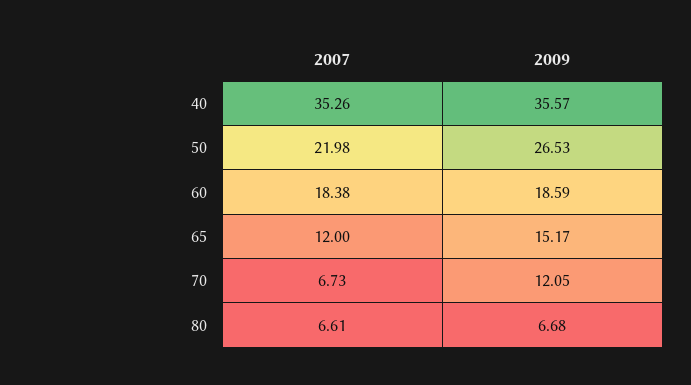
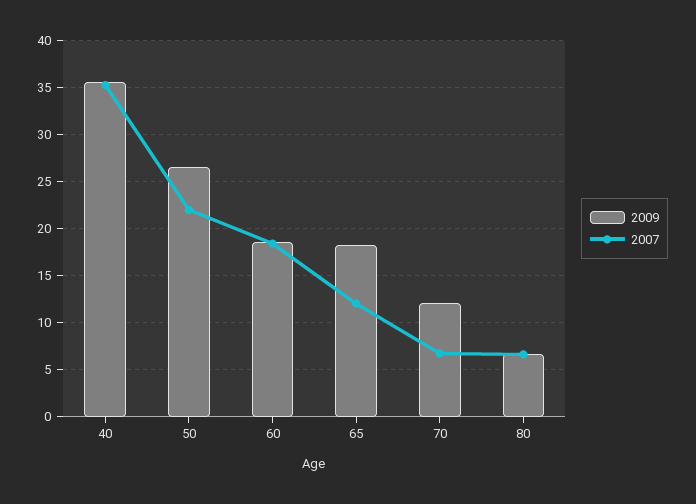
2009, 65: 15.17 -> 18

